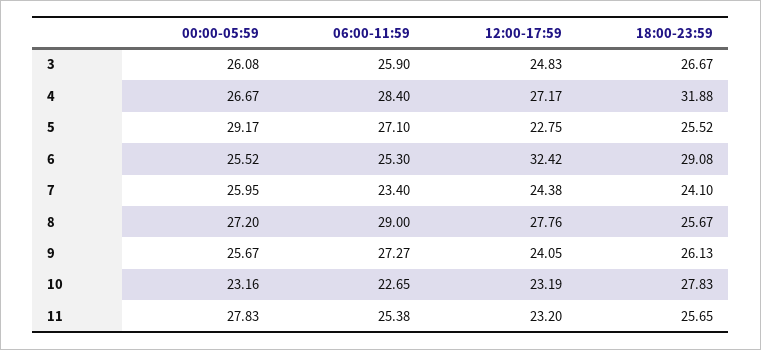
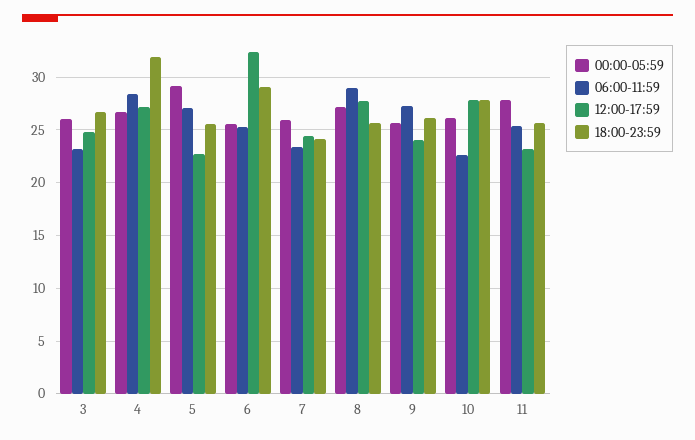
06:00-11:59, 3: 25.9 -> 23
00:00-05:59, 10: 23.16 -> 26
12:00-17:59, 10: 23.19 -> 28

